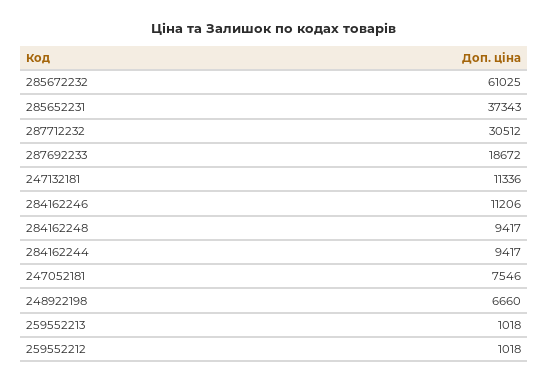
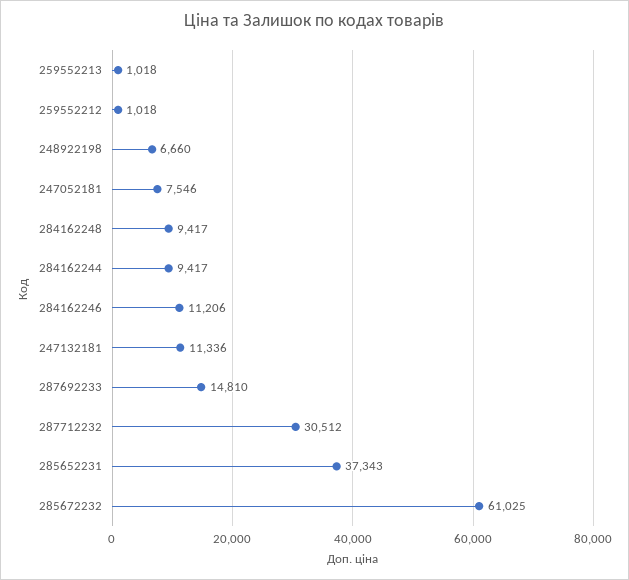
287692233: 18672 -> 14810

